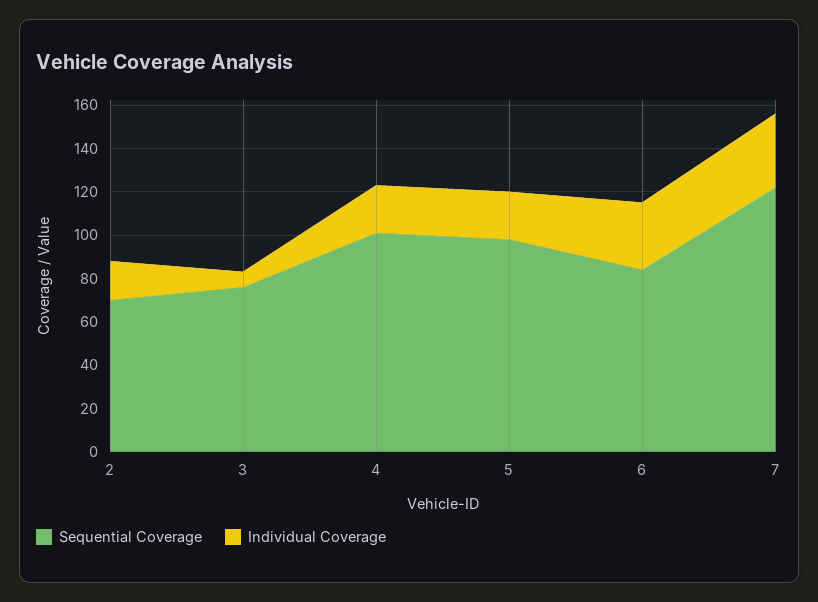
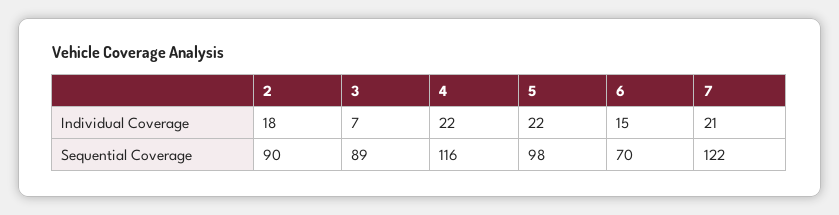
Sequential Coverage, 2: 70 -> 90
Sequential Coverage, 3: 75 -> 89
Sequential Coverage, 4: 100 -> 116
Sequential Coverage, 6: 85 -> 70
Individual Coverage, 6: 30 -> 15
Individual Coverage, 7: 35 -> 21

